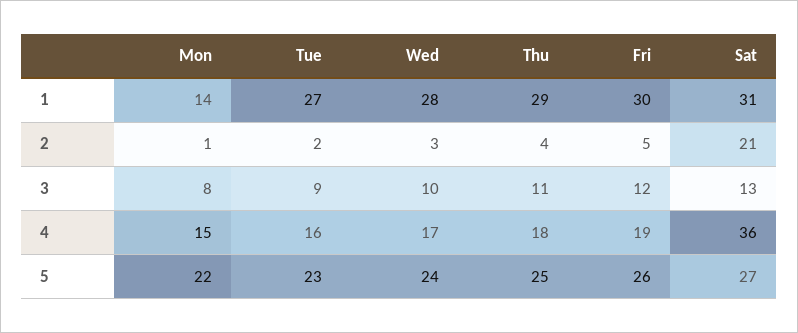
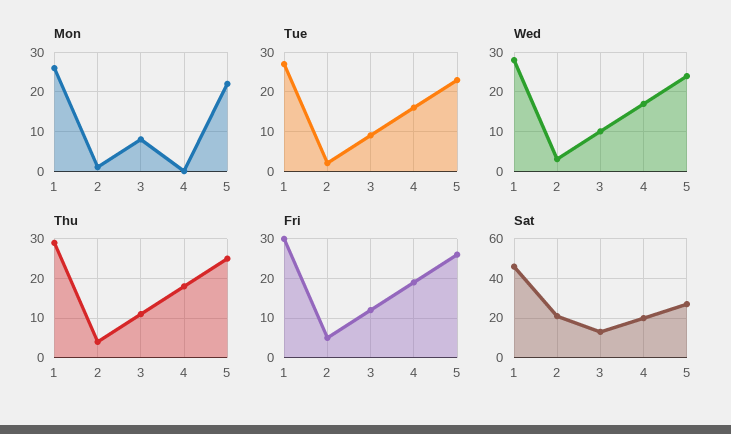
Mon, 1: 14 -> 25
Sat, 1: 31 -> 45
Mon, 4: 15 -> 0
Sat, 4: 36 -> 20

